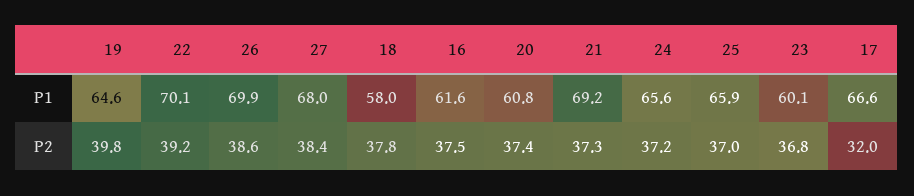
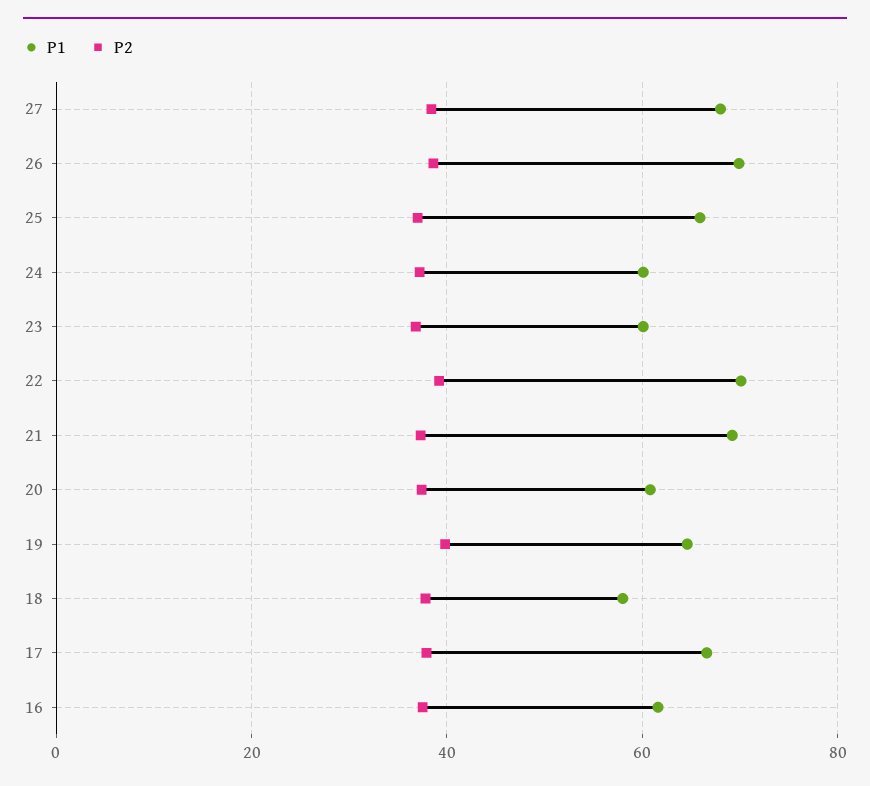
P1, 24: 65.6 -> 60
P2, 17: 32 -> 38

